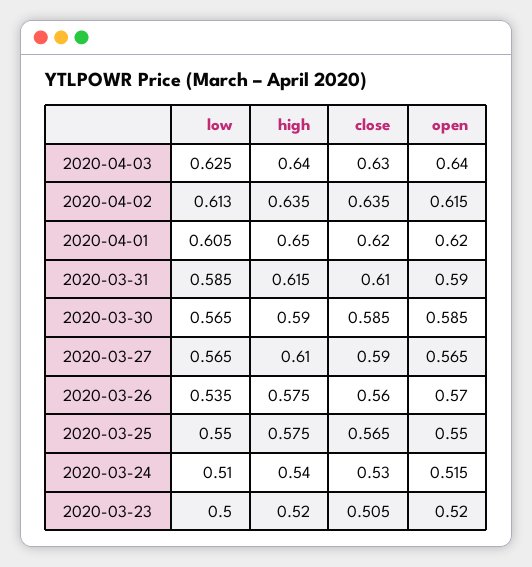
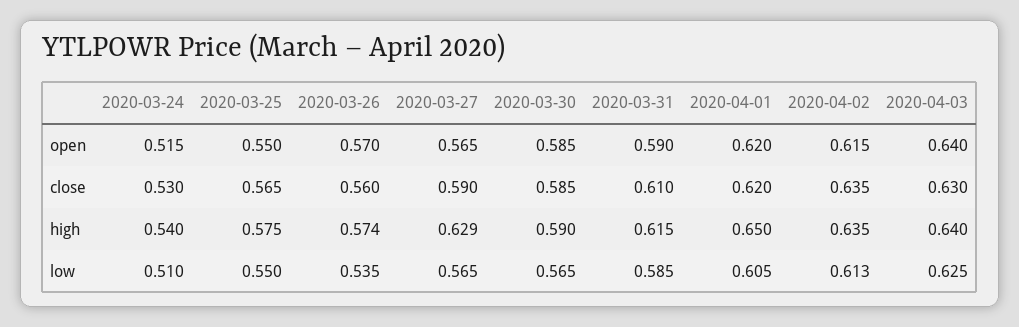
high, 2020-03-27: 0.61 -> 0.629
high, 2020-03-26: 0.575 -> 0.574
low, 2020-03-23: 0.5 -> none
high, 2020-03-23: 0.52 -> none
close, 2020-03-23: 0.505 -> none
open, 2020-03-23: 0.52 -> none

